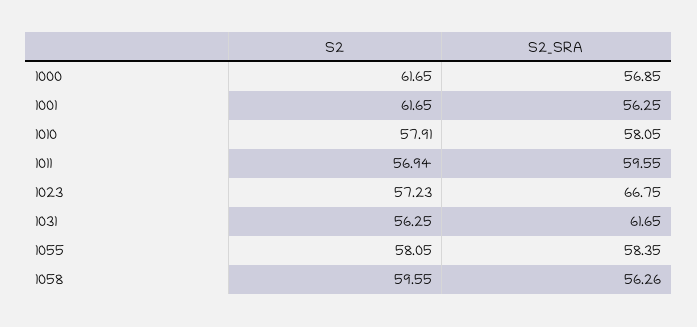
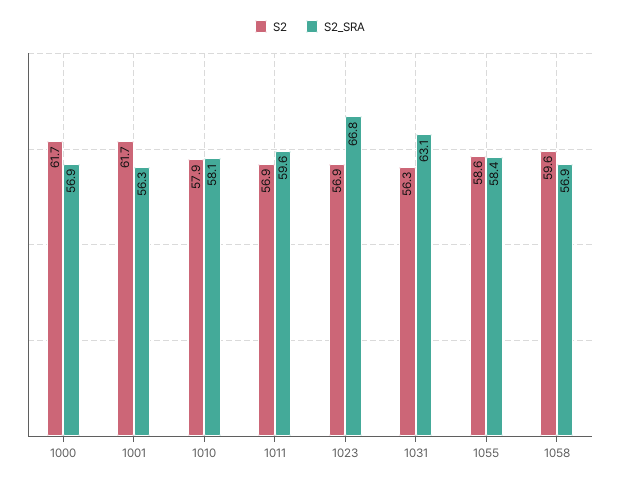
S2, 1023: 57.23 -> 56.9
S2_SRA, 1031: 61.65 -> 63.1
S2, 1055: 58.05 -> 58.6
S2_SRA, 1058: 56.26 -> 56.9

